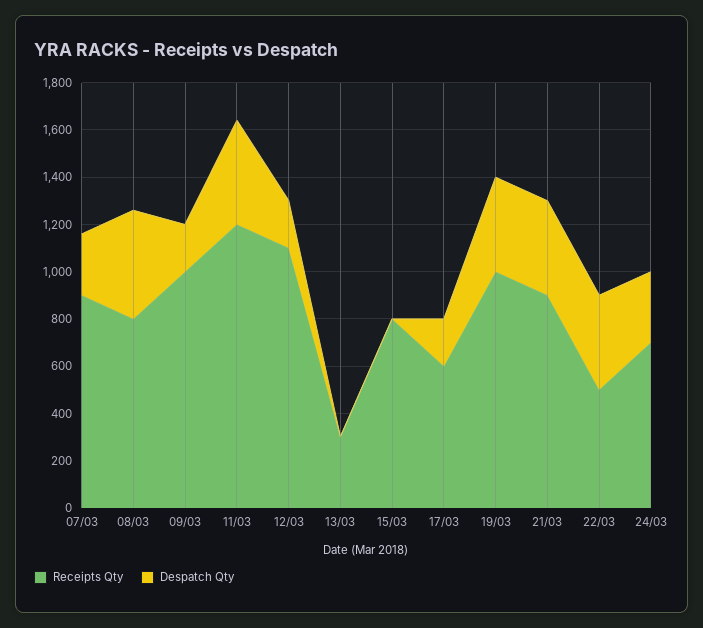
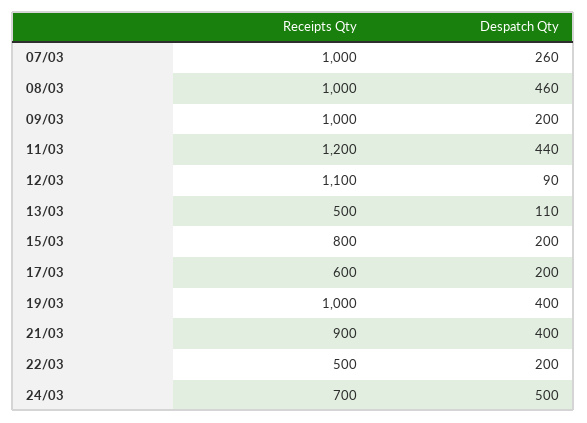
Receipts Qty, 07/03: 900 -> 1000
Receipts Qty, 08/03: 800 -> 1000
Despatch Qty, 12/03: 200 -> 90
Receipts Qty, 13/03: 300 -> 500
Despatch Qty, 13/03: 0 -> 110
Despatch Qty, 15/03: 0 -> 200
Despatch Qty, 22/03: 400 -> 200
Despatch Qty, 24/03: 300 -> 500

